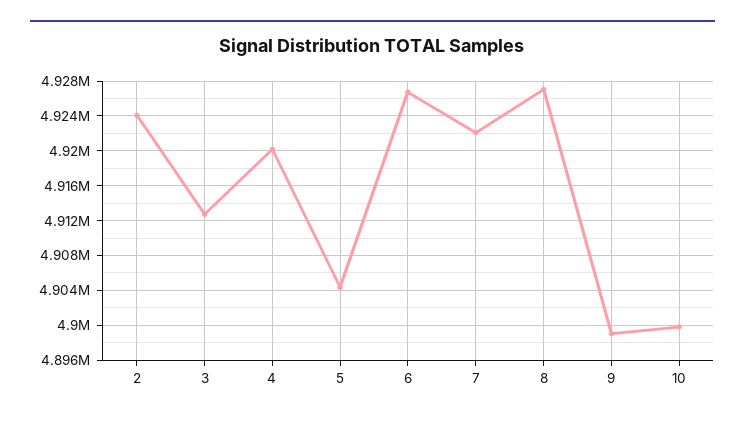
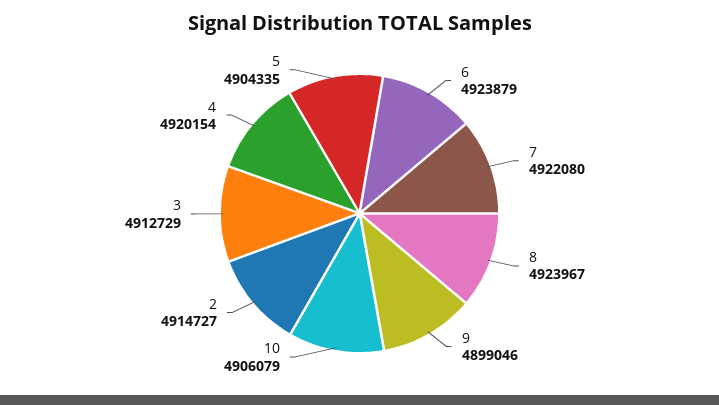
2: 4924000 -> 4914727
6: 4927000 -> 4923879
8: 4927000 -> 4923967
10: 4900000 -> 4906079

